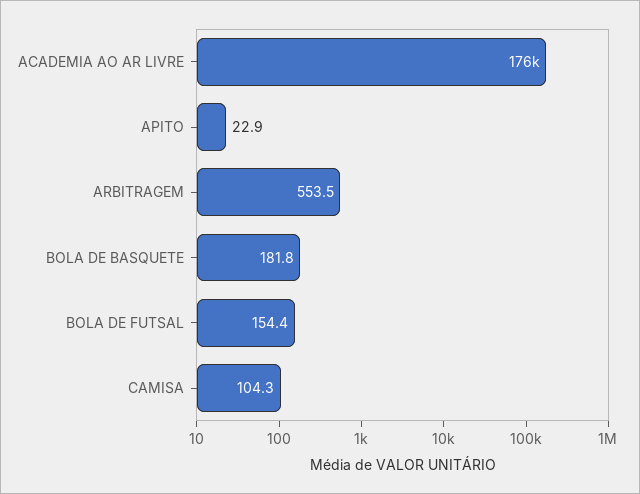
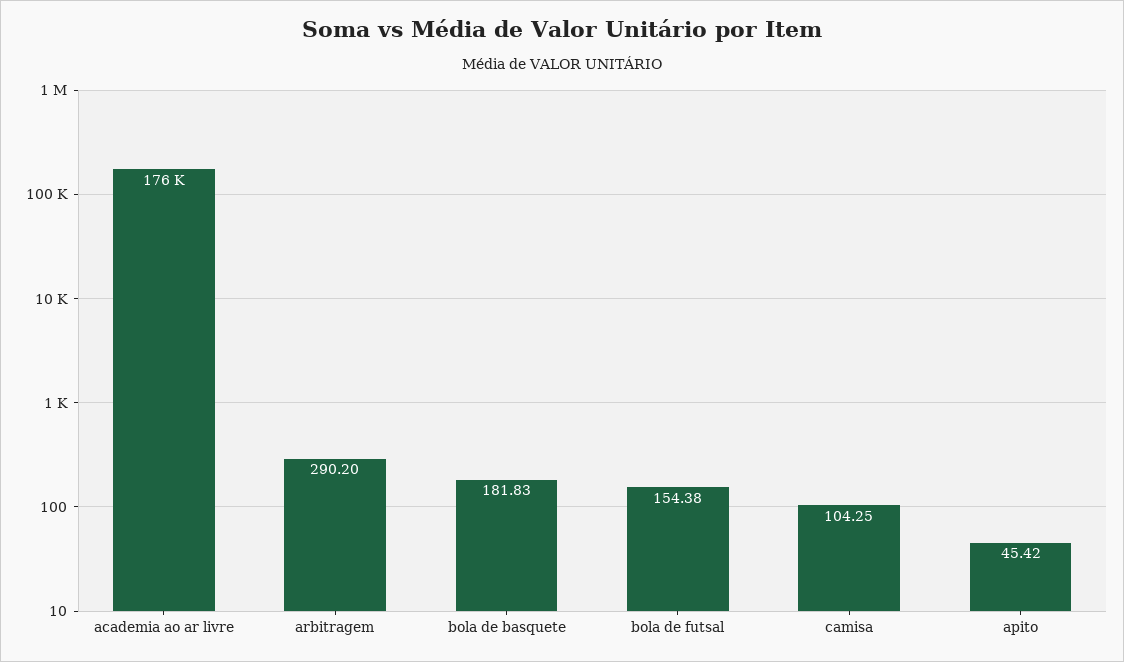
APITO: 22.9 -> 45.42
ARBITRAGEM: 553.5 -> 290.2

